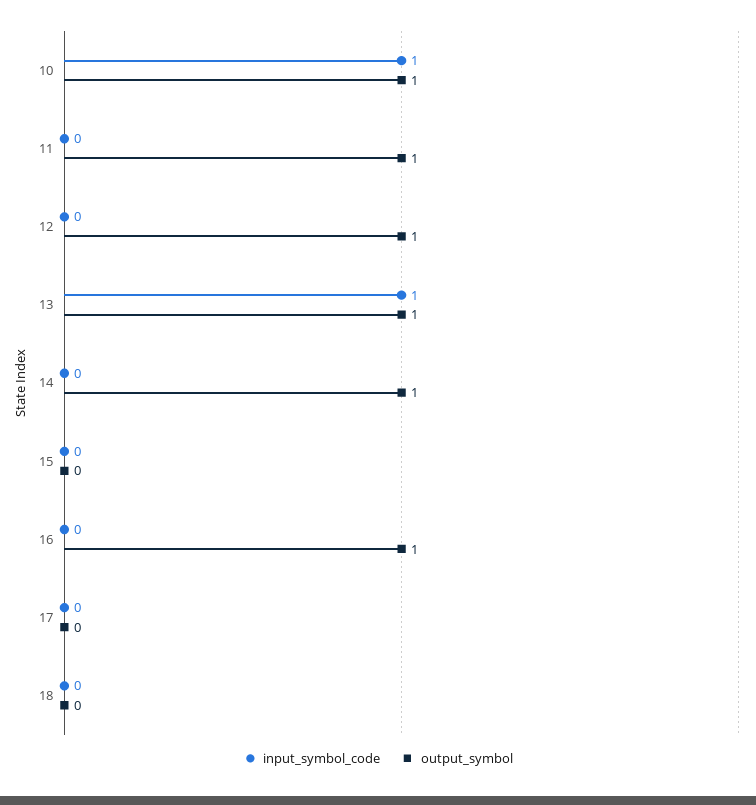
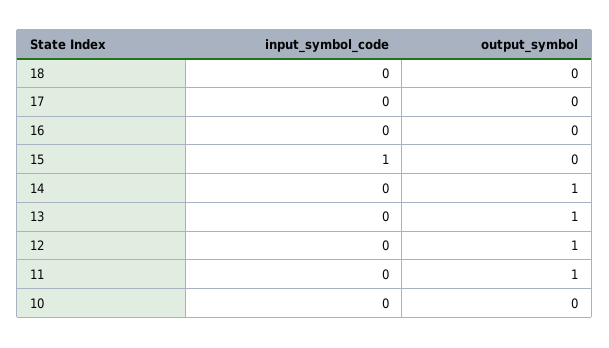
input_symbol_code, 10: 1 -> 0
output_symbol, 10: 1 -> 0
input_symbol_code, 13: 1 -> 0
input_symbol_code, 15: 0 -> 1
output_symbol, 16: 1 -> 0

